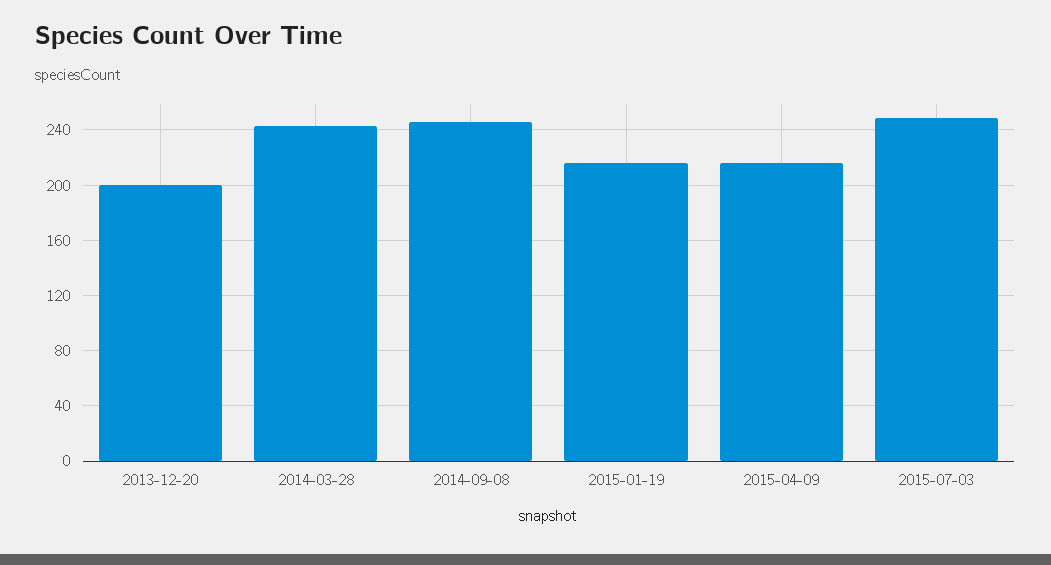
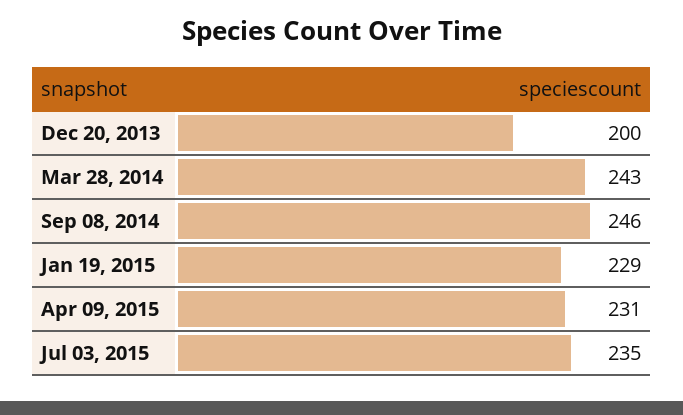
2015-01-19: 215 -> 229
2015-04-09: 215 -> 231
2015-07-03: 250 -> 235

